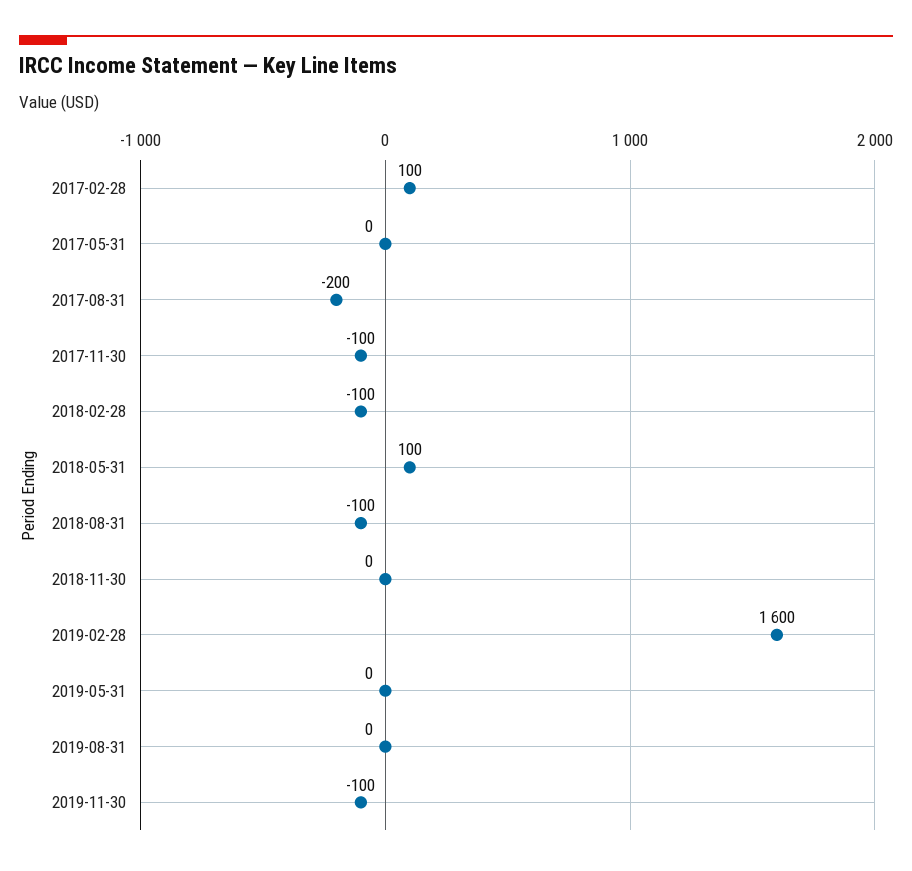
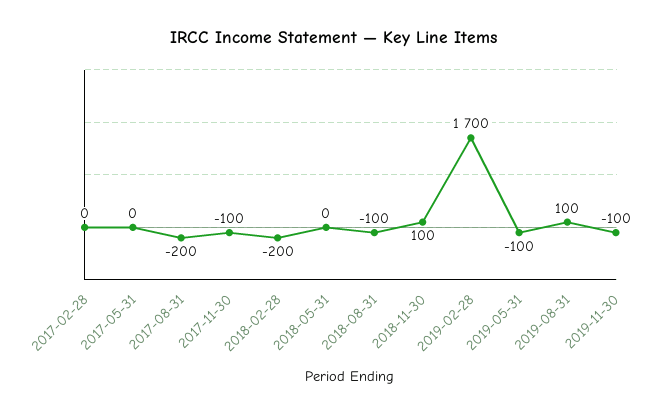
2017-02-28: 100 -> 0
2018-02-28: -100 -> -200
2018-05-31: 100 -> 0
2018-11-30: 0 -> 100
2019-02-28: 1600 -> 1700
2019-05-31: 0 -> -100
2019-08-31: 0 -> 100

